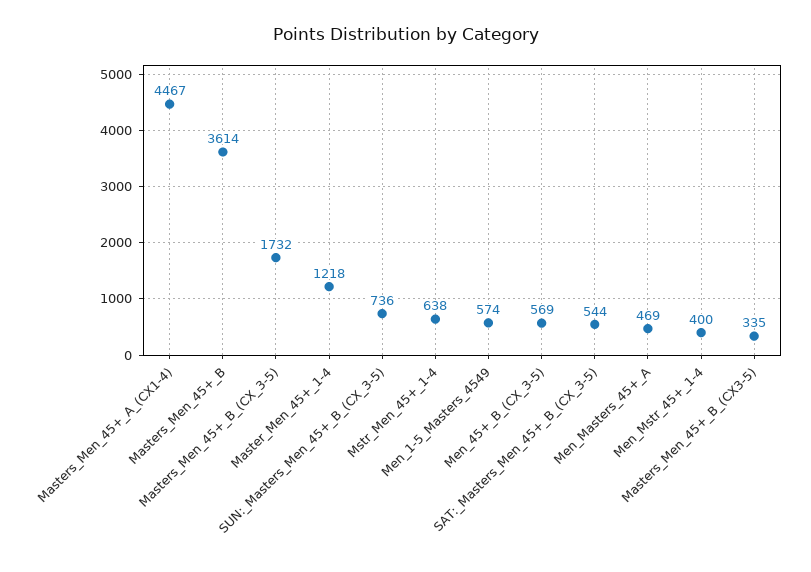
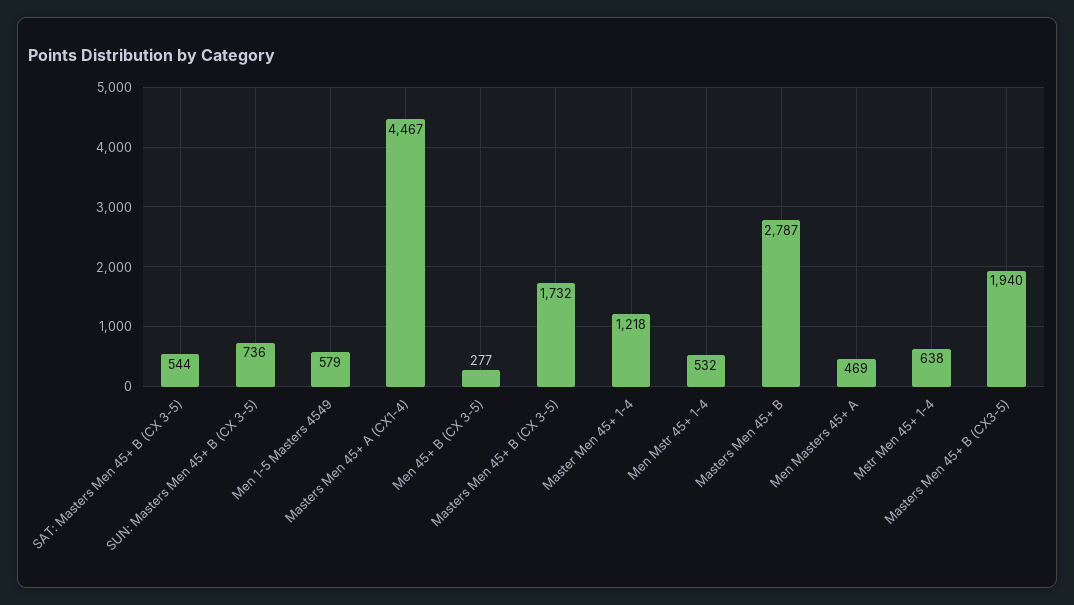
Masters_Men_45+_B: 3614 -> 2787
Men_1-5_Masters_4549: 574 -> 579
Men_45+_B_(CX_3-5): 569 -> 277
Men_Mstr_45+_1-4: 400 -> 532
Masters_Men_45+_B_(CX3-5): 335 -> 1940

